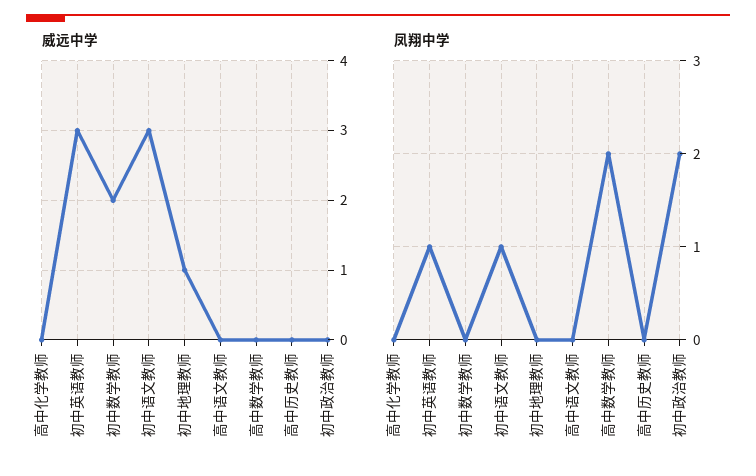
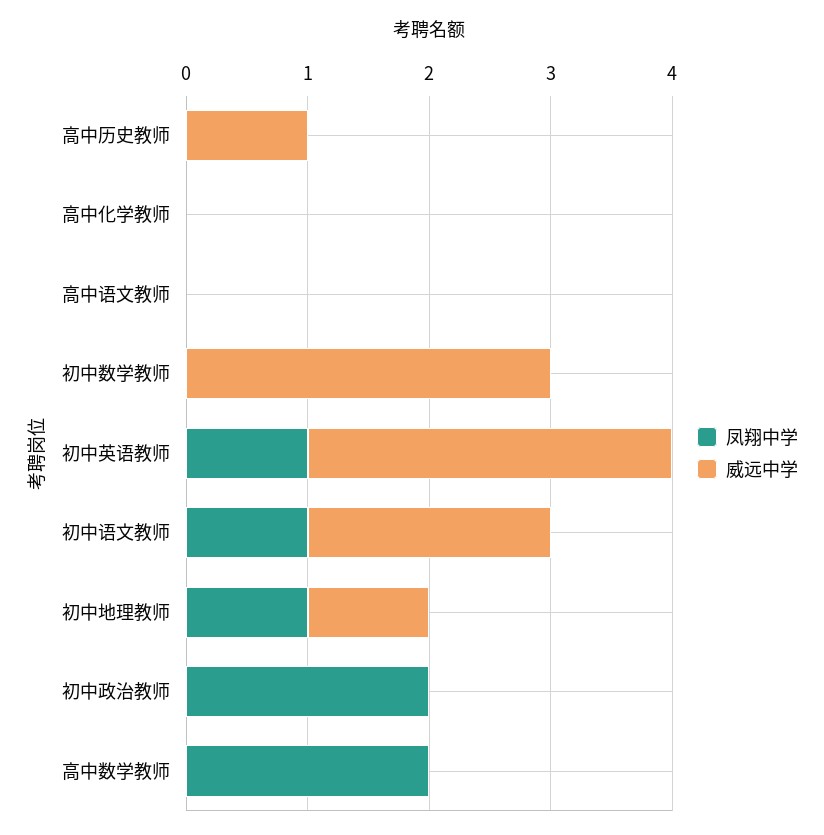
威远中学, 初中数学教师: 2 -> 3
威远中学, 初中语文教师: 3 -> 2
威远中学, 高中历史教师: 0 -> 1
凤翔中学, 初中地理教师: 0 -> 1

